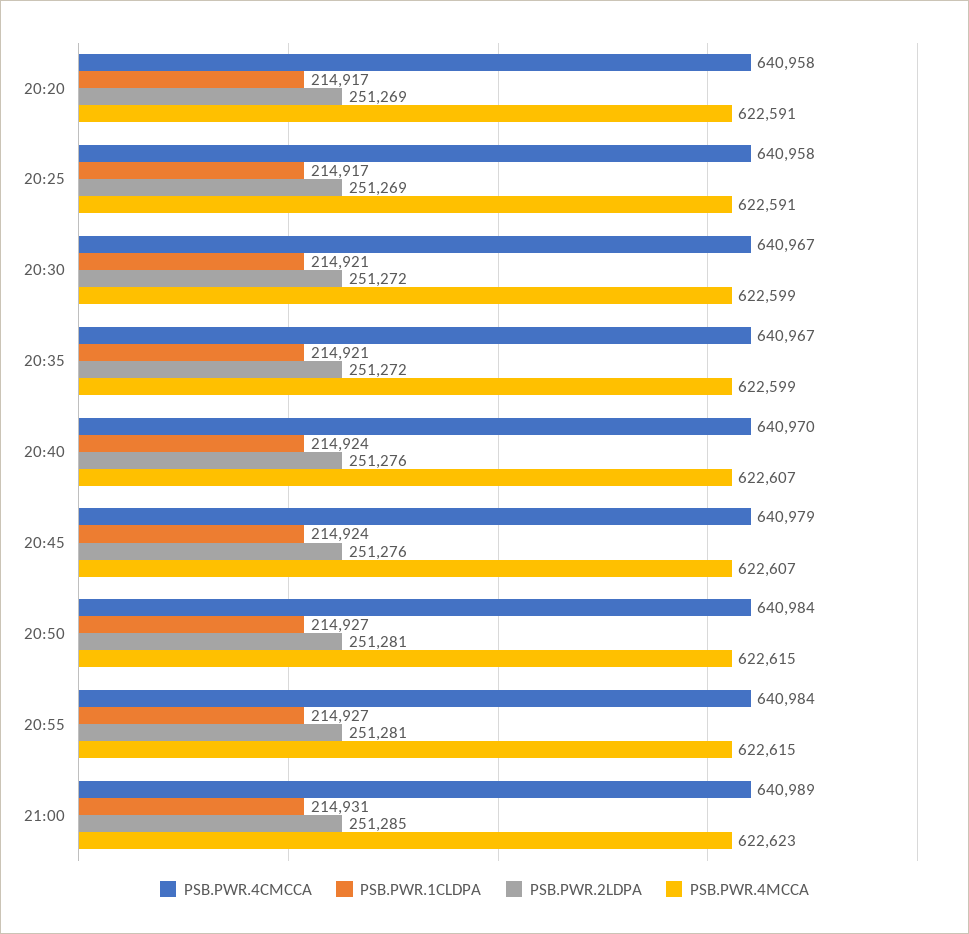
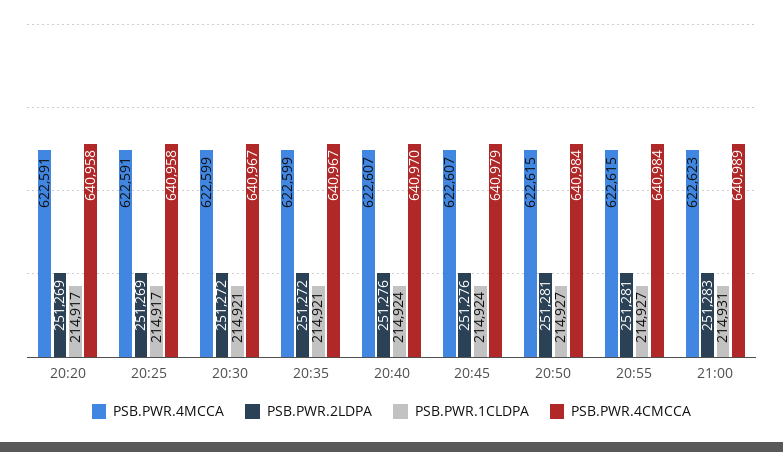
PSB.PWR.2LDPA, 21:00: 251285 -> 251283

